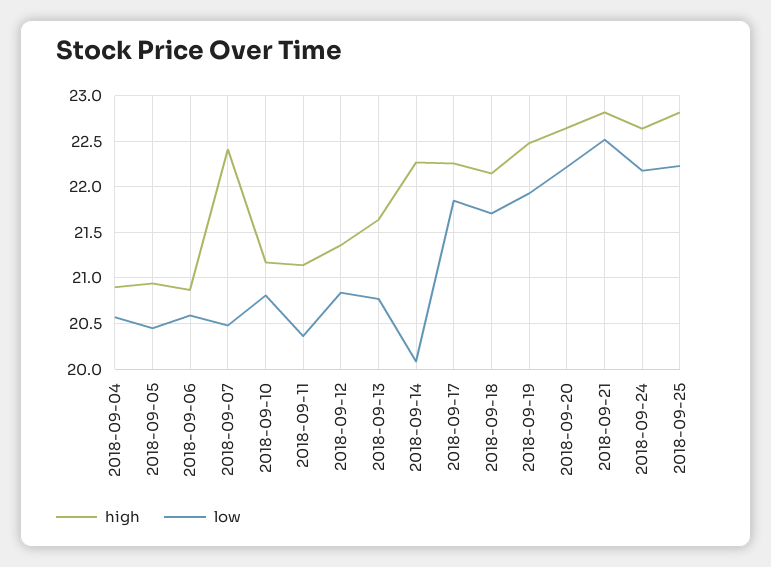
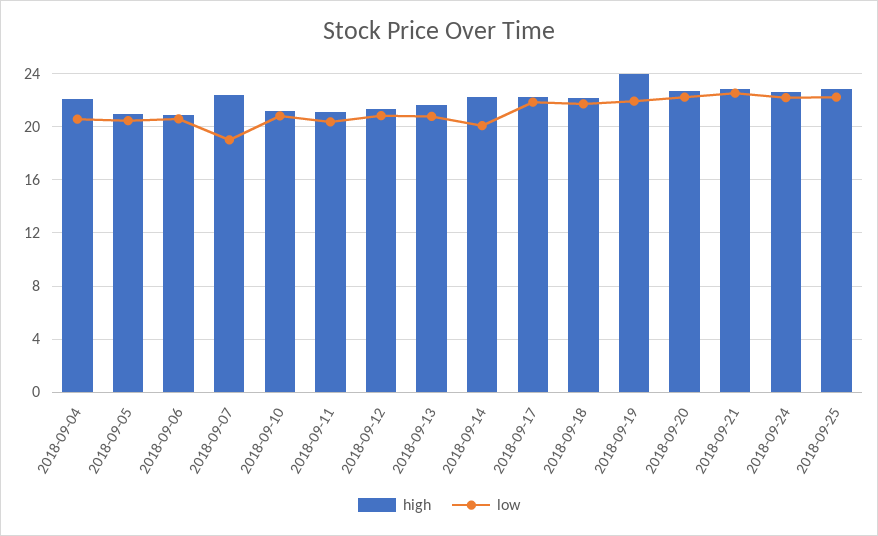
high, 2018-09-04: 20.9 -> 22
low, 2018-09-07: 20.5 -> 19
high, 2018-09-19: 22.5 -> 24

